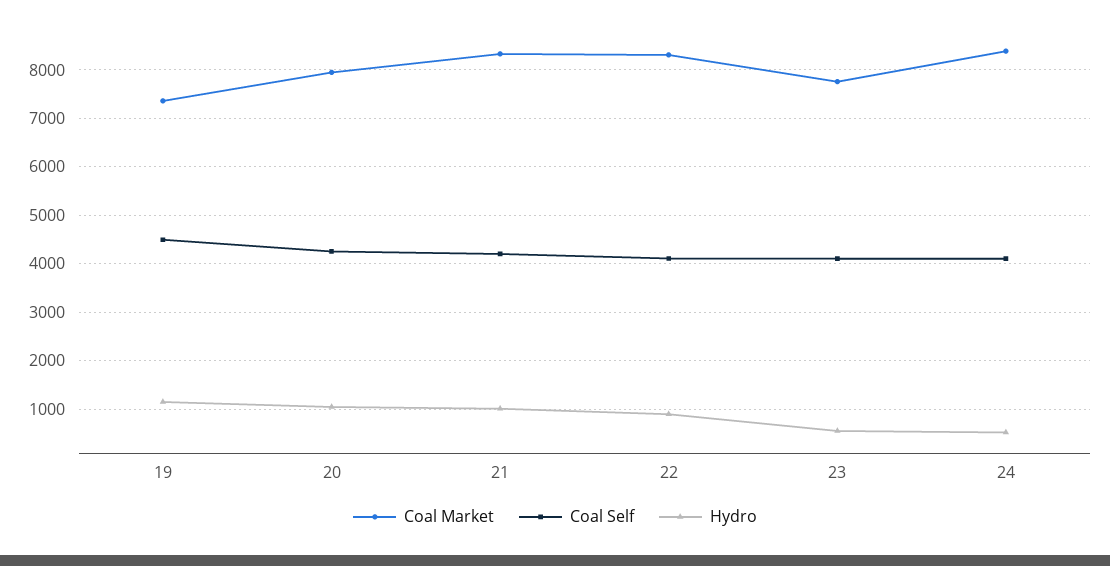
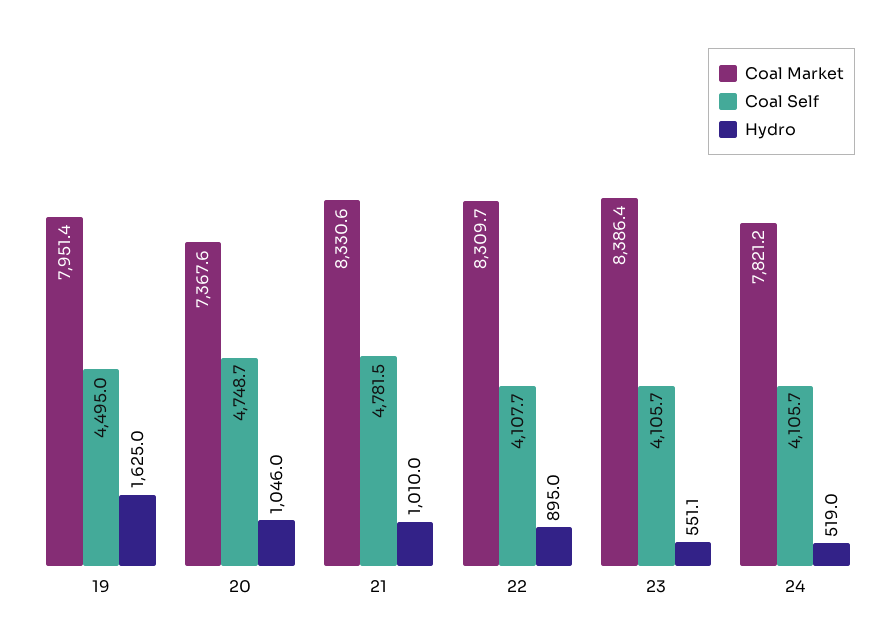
Coal Market, 19: 7400 -> 7951.4
Hydro, 19: 1200 -> 1625
Coal Market, 20: 8000 -> 7367.6
Coal Self, 20: 4200 -> 4748.7
Coal Self, 21: 4200 -> 4781.5
Coal Market, 23: 7800 -> 8386.4
Coal Market, 24: 8400 -> 7821.2

